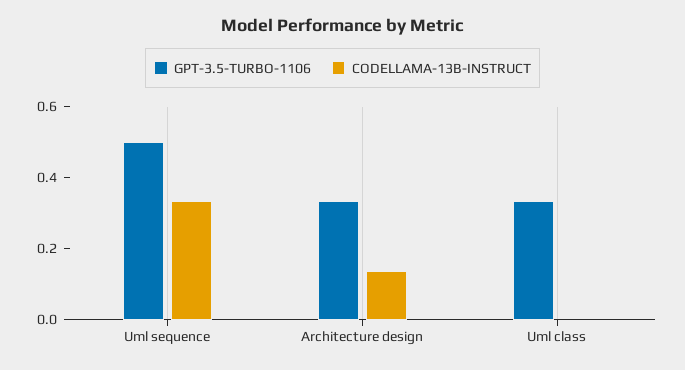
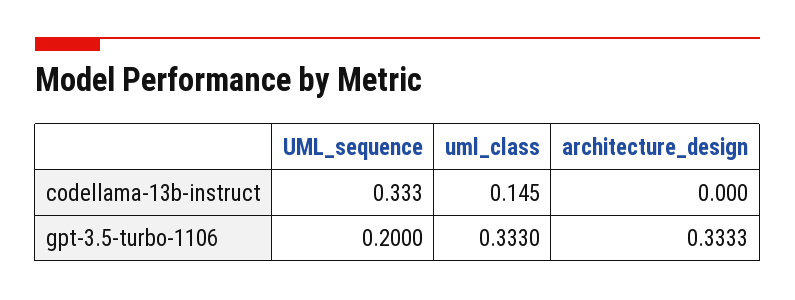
GPT-3.5-TURBO-1106, Uml sequence: 0.5 -> 0.2
CODELLAMA-13B-INSTRUCT, Architecture design: 0.15 -> 0
CODELLAMA-13B-INSTRUCT, Uml class: 0 -> 0.145

